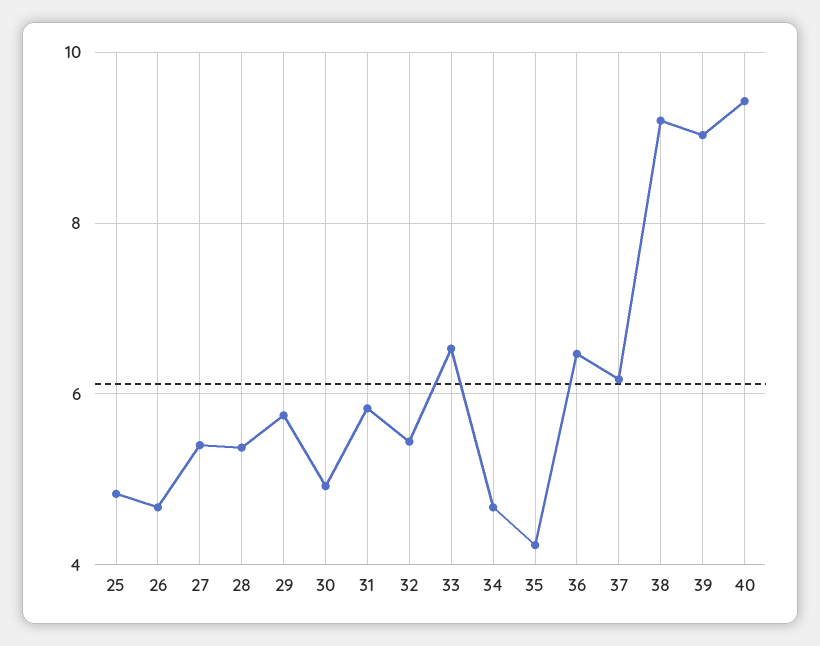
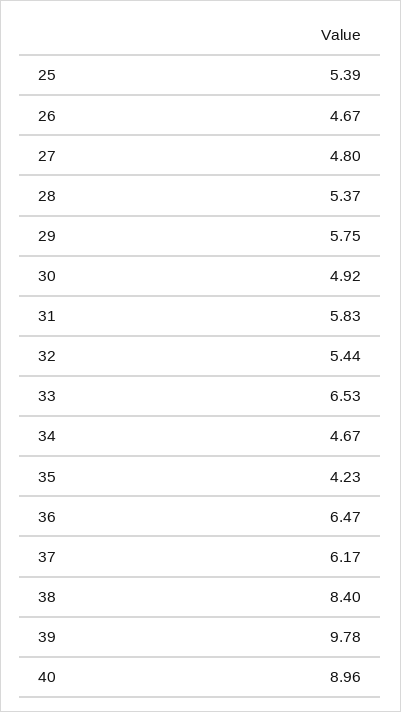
25: 4.8 -> 5.39
27: 5.4 -> 4.8
38: 9.2 -> 8.4
39: 9 -> 9.78
40: 9.4 -> 8.96

